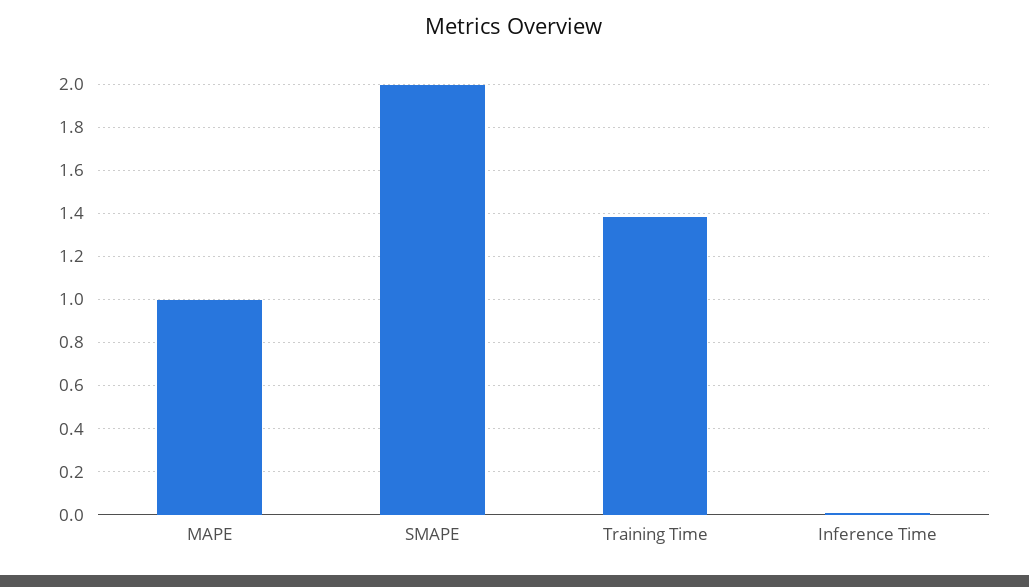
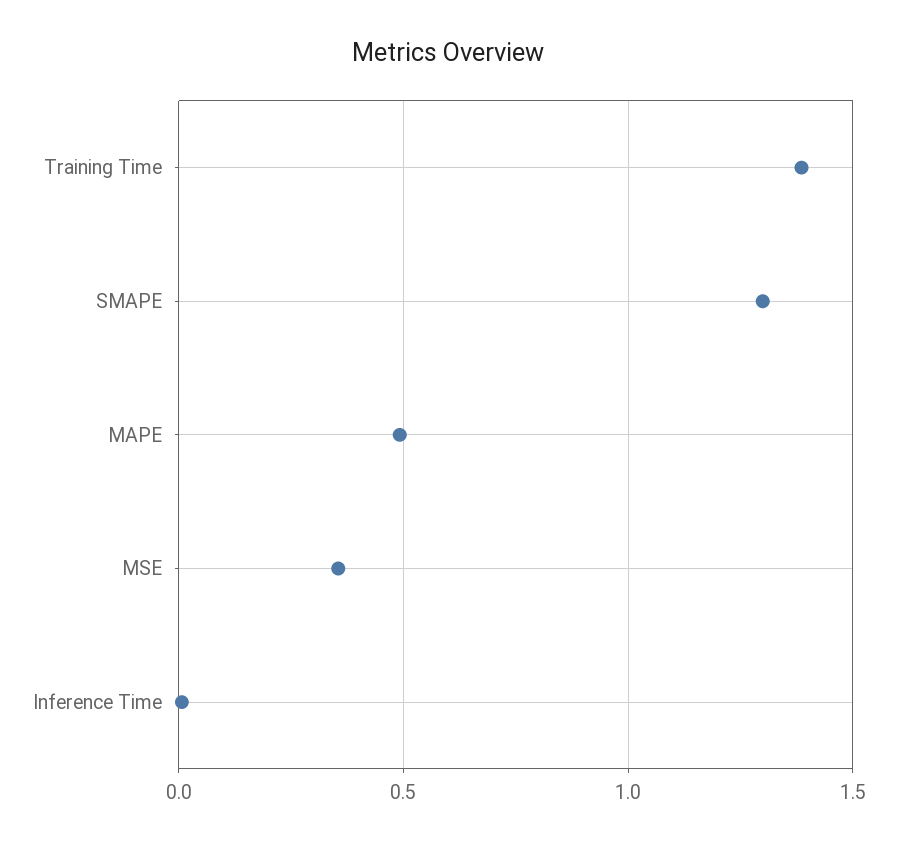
MAPE: 1 -> 0.5
SMAPE: 2 -> 1.3
MSE: none -> 0.35

